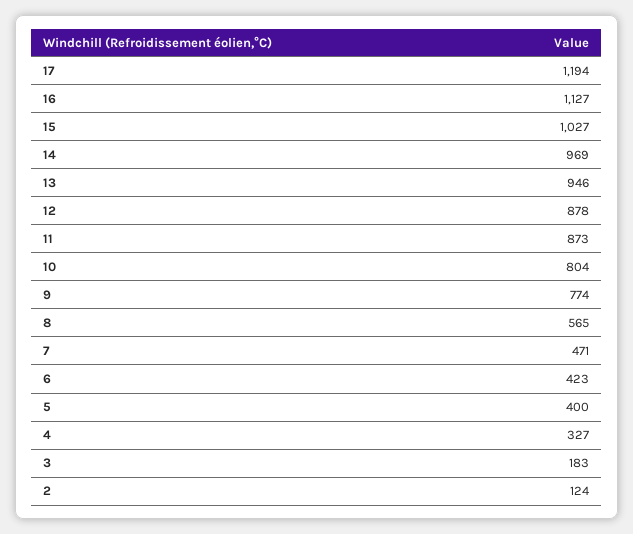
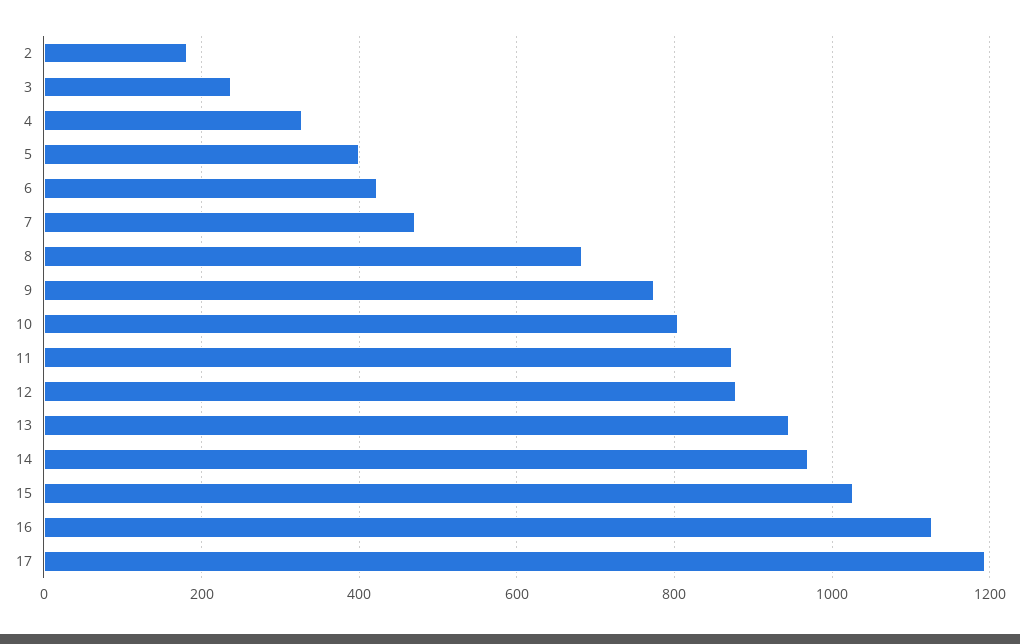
8: 565 -> 680
3: 183 -> 240
2: 124 -> 180

